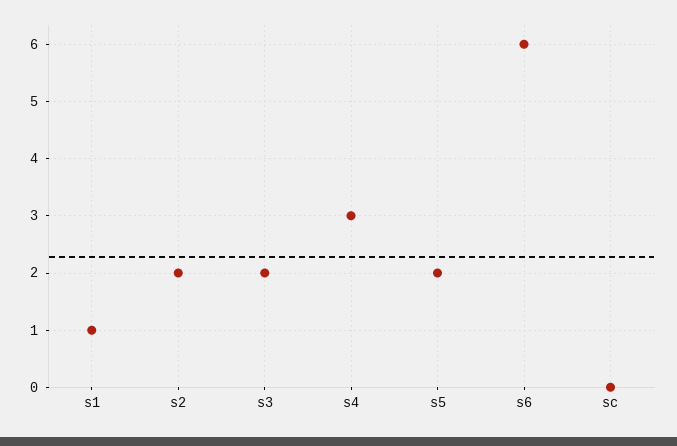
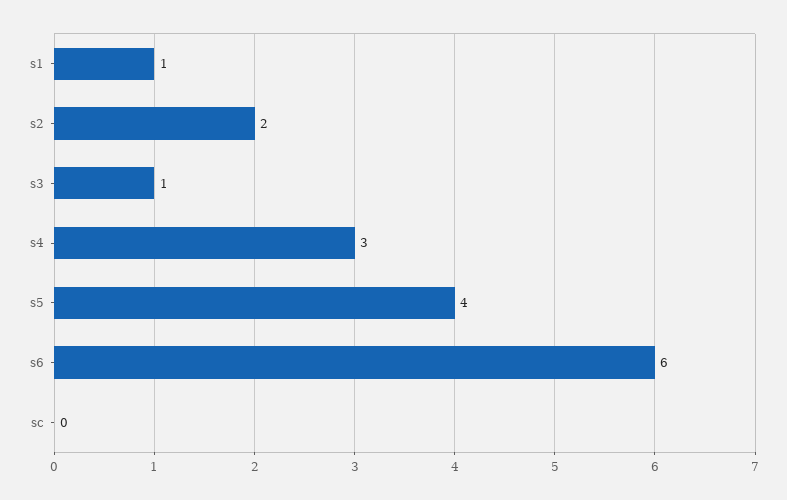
s3: 2 -> 1
s5: 2 -> 4

